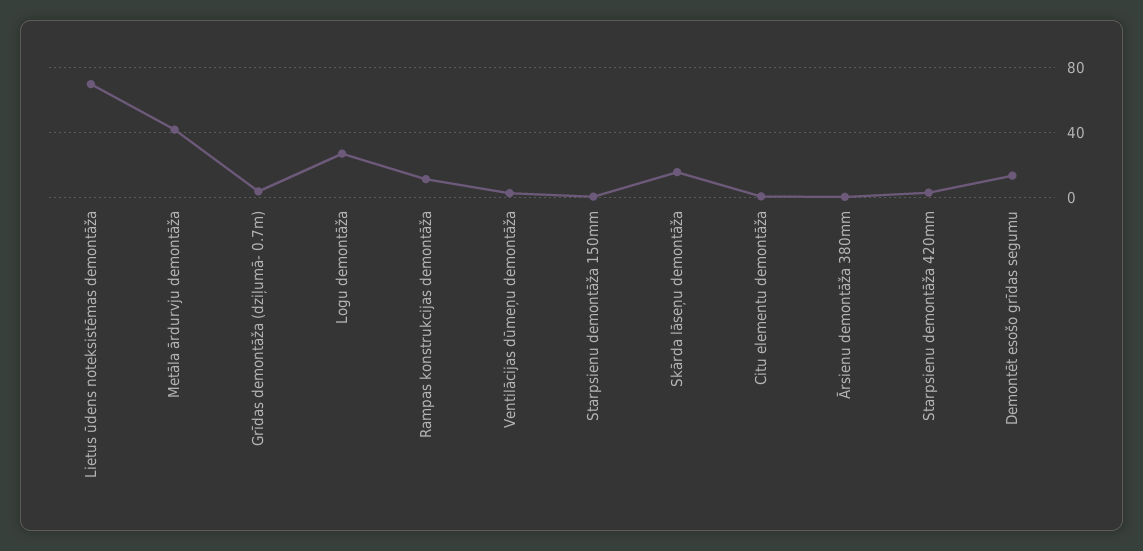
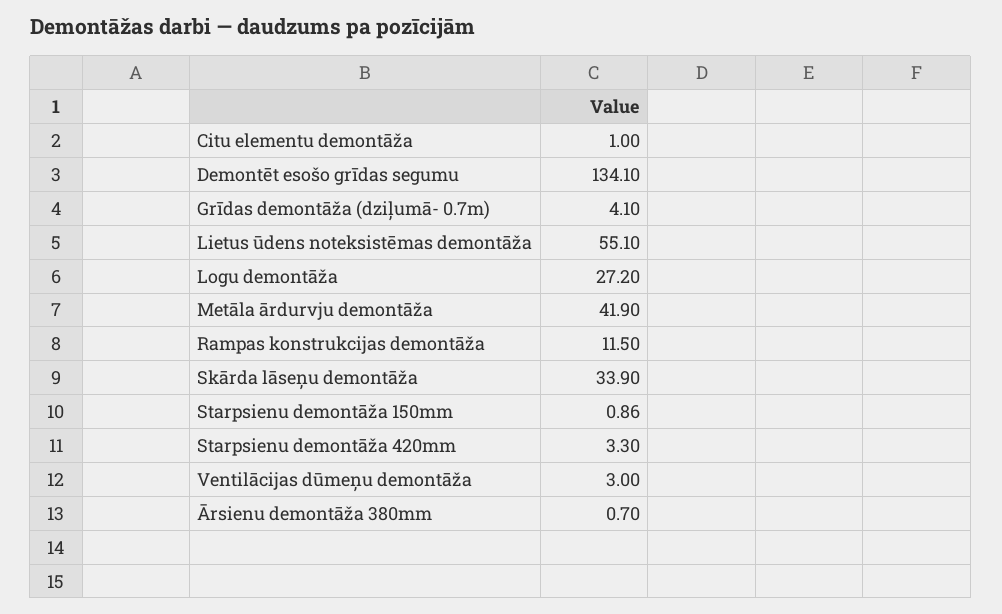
Lietus ūdens noteksistēmas demontāža: 70 -> 55.1
Skārda lāseņu demontāža: 15 -> 33.9
Demontēt esošo grīdas segumu: 15 -> 134.1

